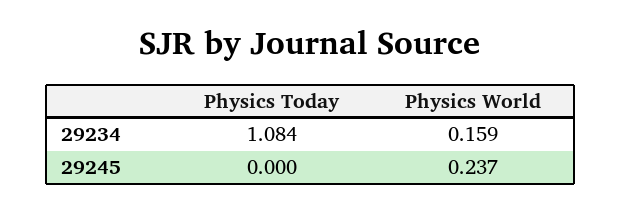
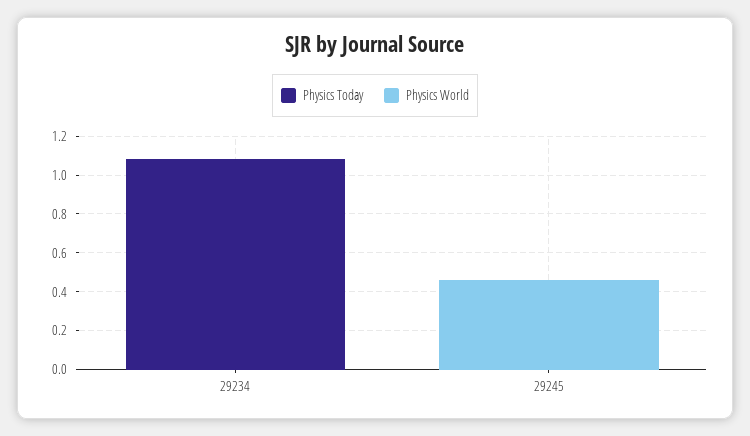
Physics World, 29234: 0.159 -> 0
Physics World, 29245: 0.237 -> 0.45

